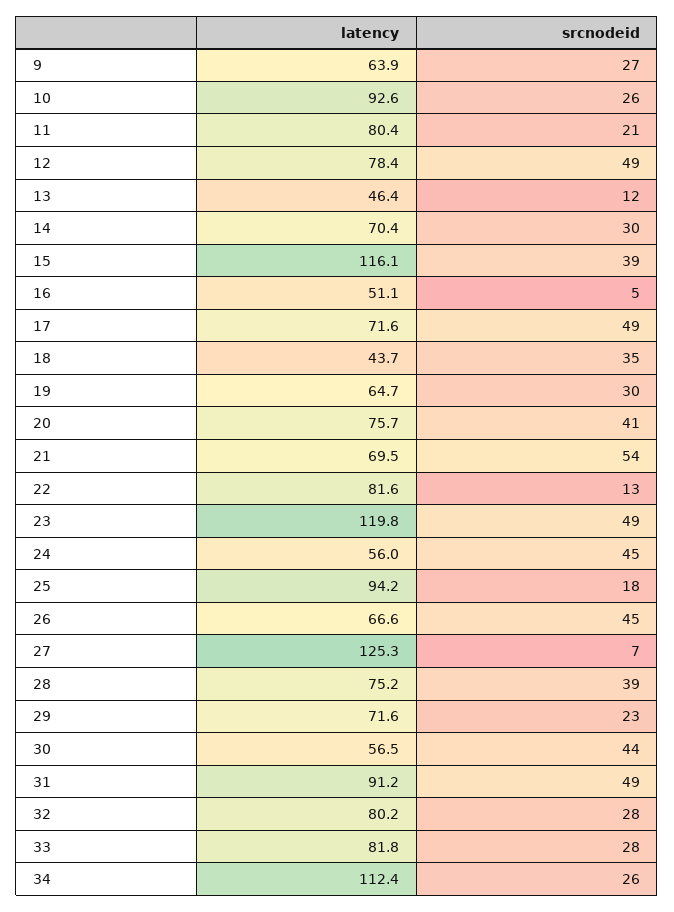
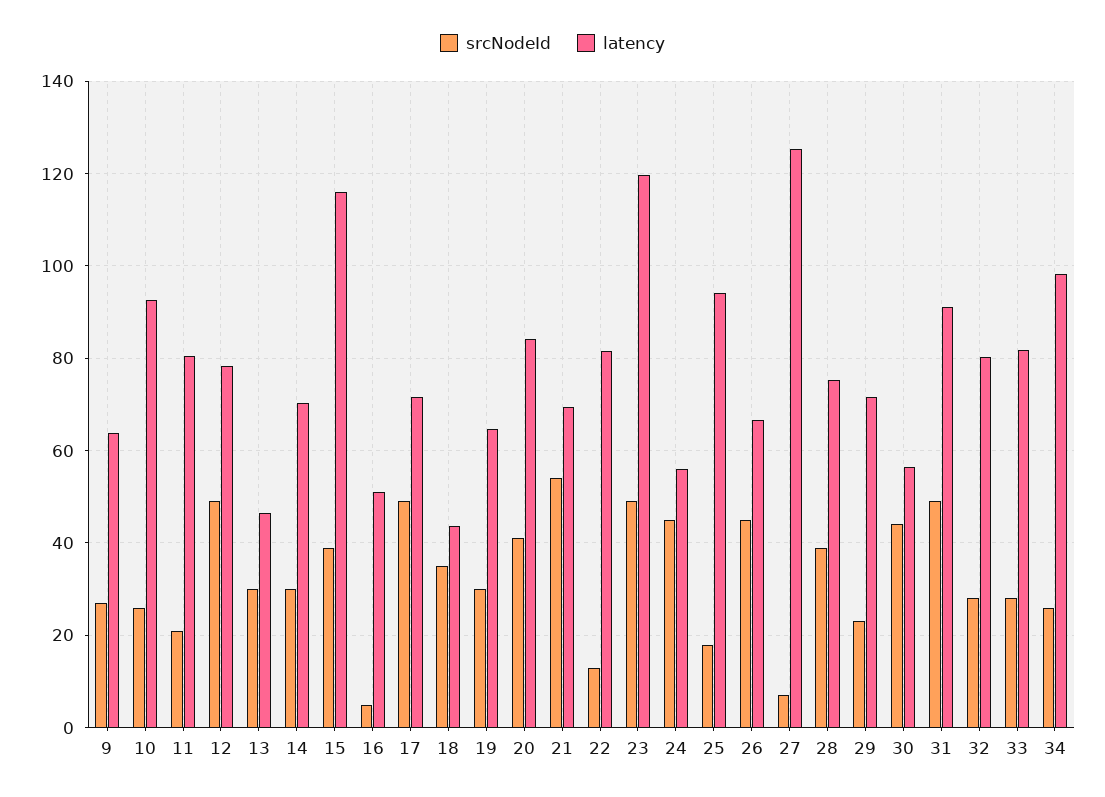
srcnodeid, 13: 12 -> 30
latency, 20: 75.7 -> 84
latency, 34: 112.4 -> 98

